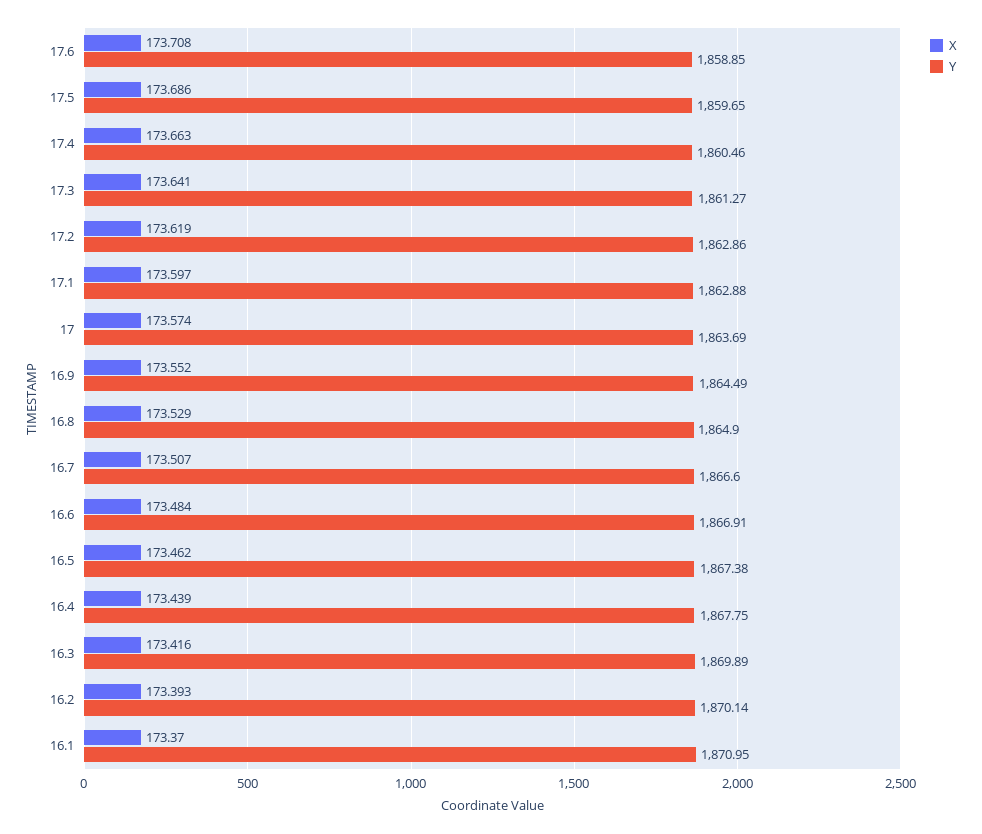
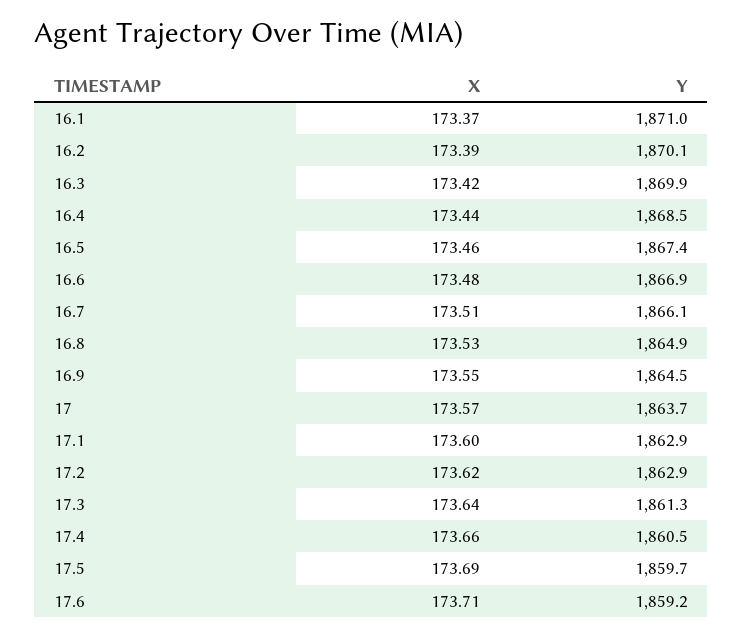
Y, 17.6: 1858.85 -> 1859.2
Y, 16.7: 1866.6 -> 1866.1
Y, 16.4: 1867.75 -> 1868.5

